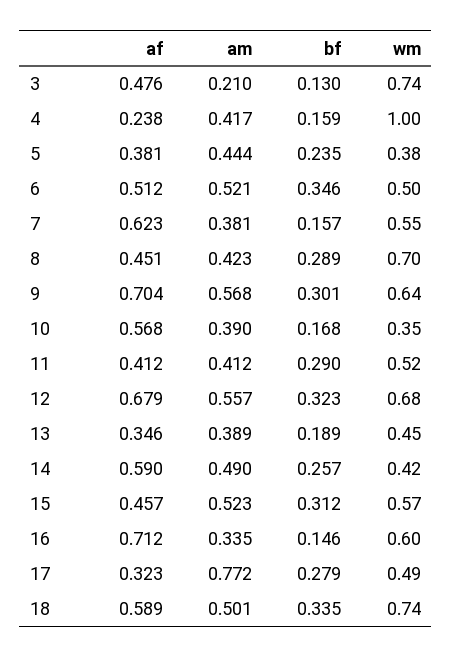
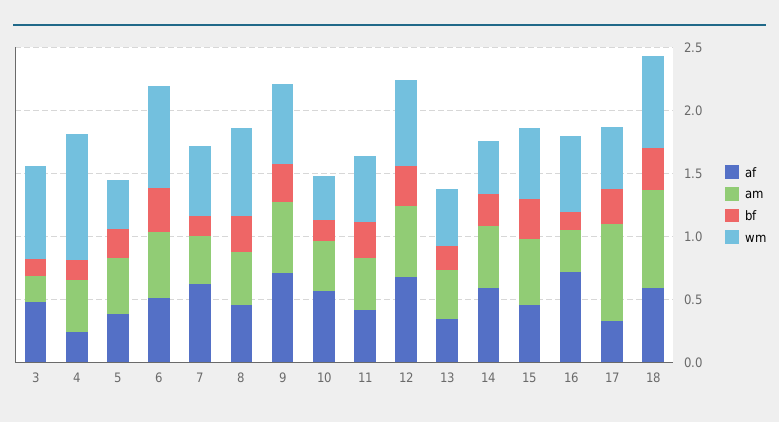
wm, 6: 0.5 -> 0.8
am, 18: 0.501 -> 0.8

